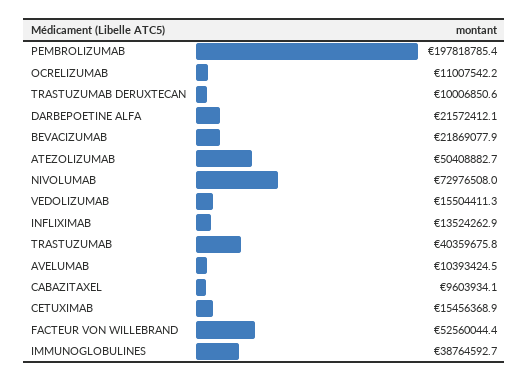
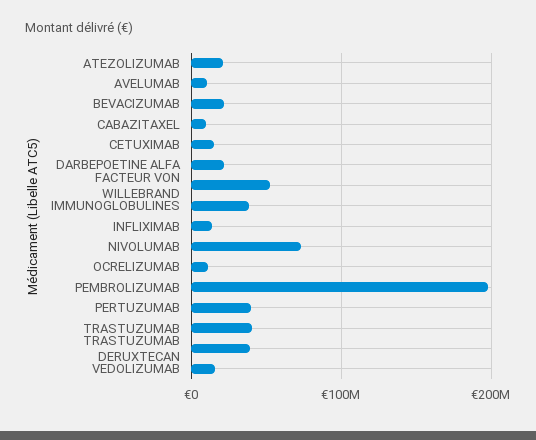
TRASTUZUMAB DERUXTECAN: 10006850.6 -> 40000000
ATEZOLIZUMAB: 50408882.7 -> 20000000
PERTUZUMAB: none -> 40000000

